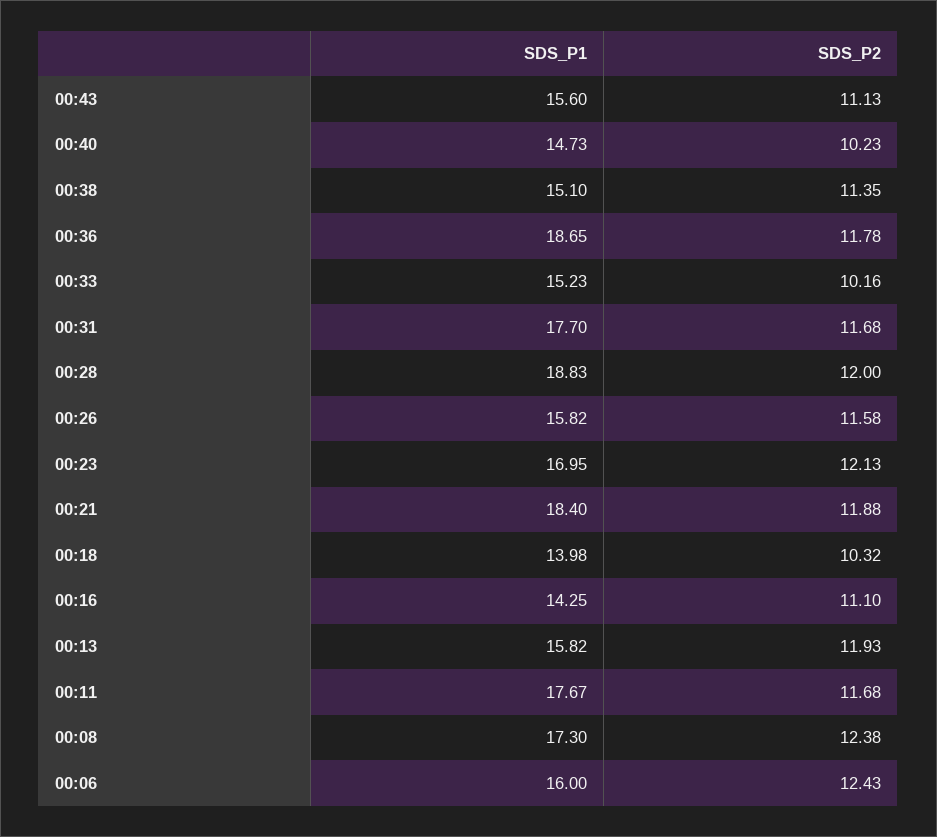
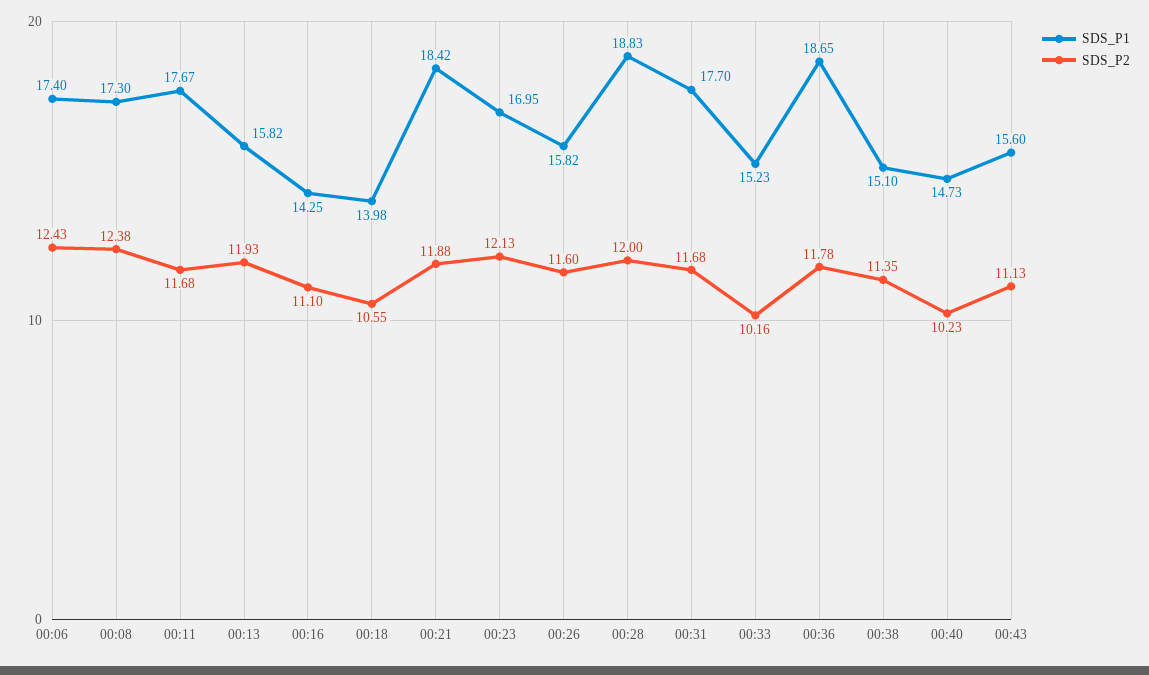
SDS_P2, 00:26: 11.58 -> 11.6
SDS_P1, 00:21: 18.4 -> 18.42
SDS_P2, 00:18: 10.32 -> 10.55
SDS_P1, 00:06: 16 -> 17.4

